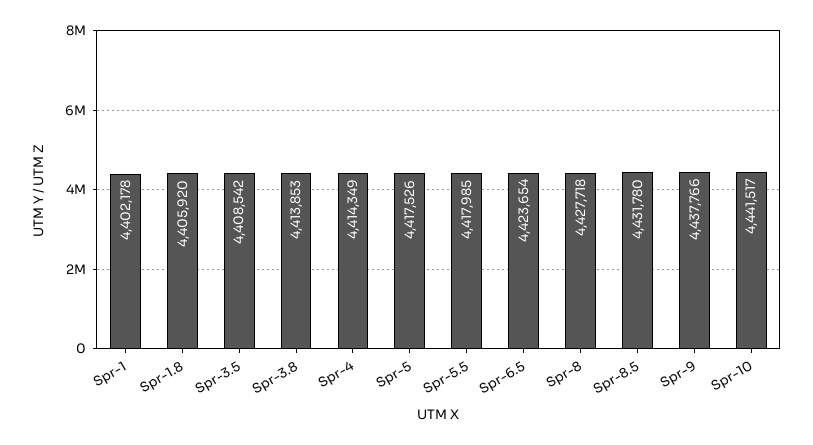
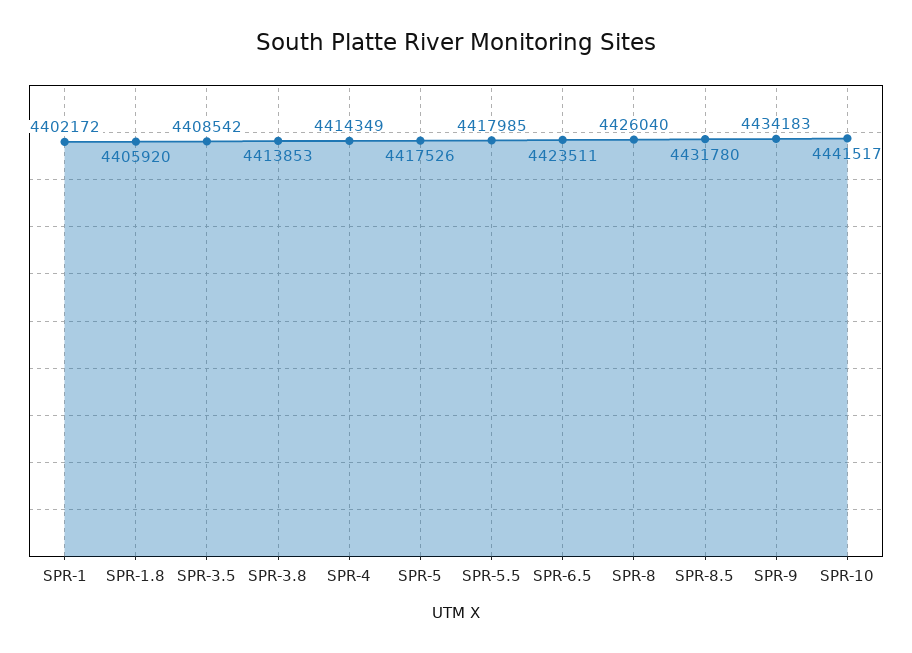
Spr-1: 4402178 -> 4402172
Spr-6.5: 4423654 -> 4423511
Spr-8: 4427718 -> 4426040
Spr-9: 4437766 -> 4434183

